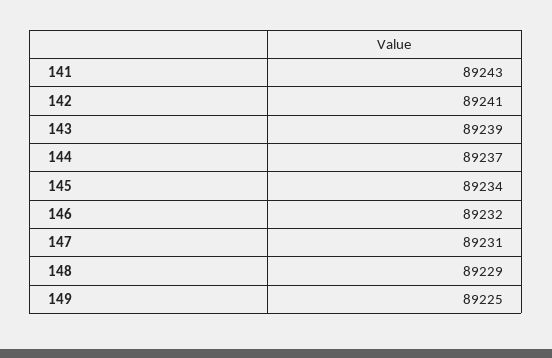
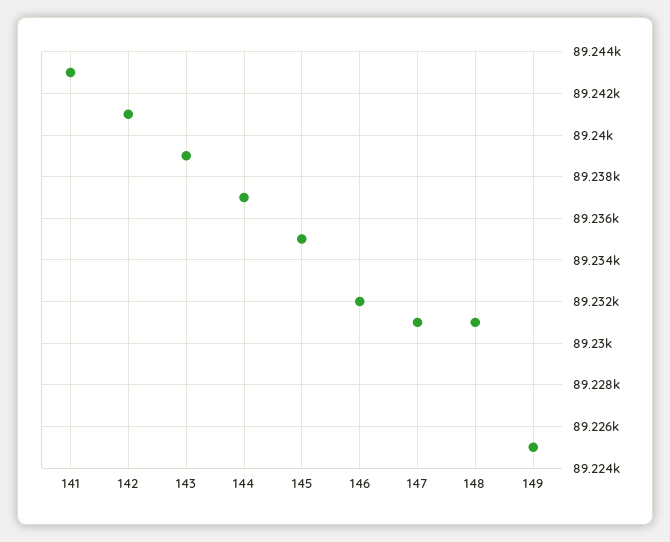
145: 89234 -> 89235
148: 89229 -> 89231

